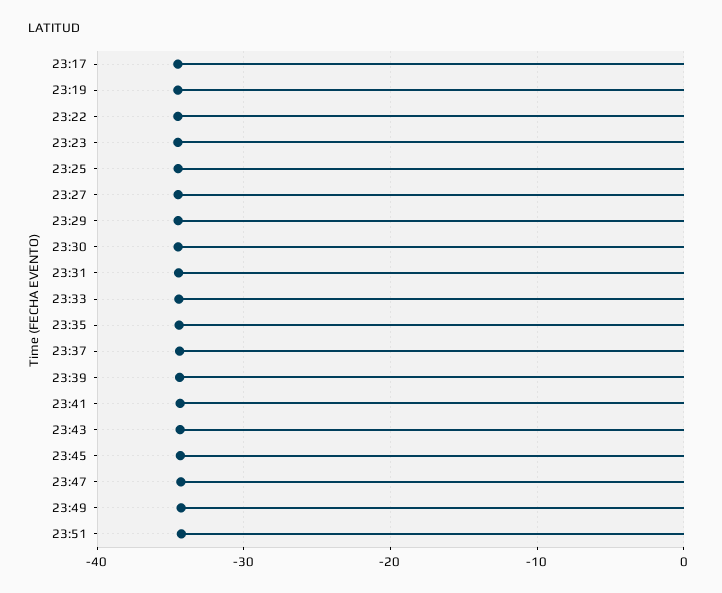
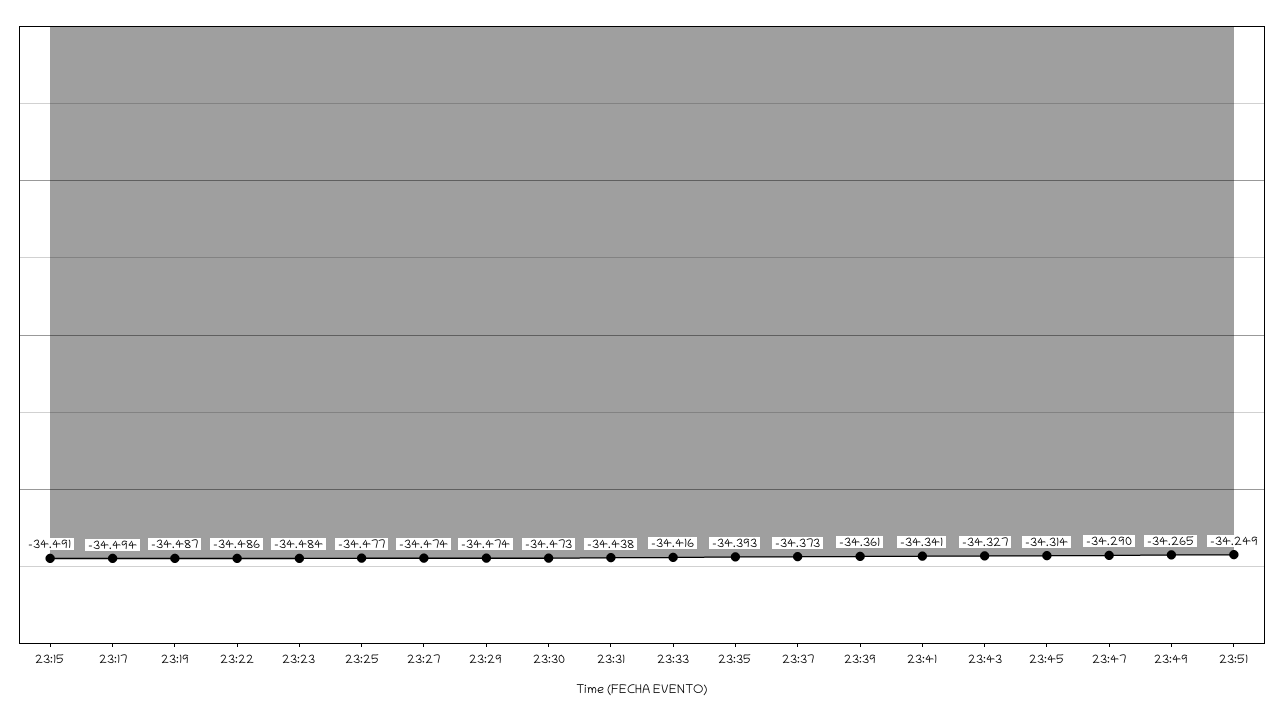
23:15: none -> -34.491

